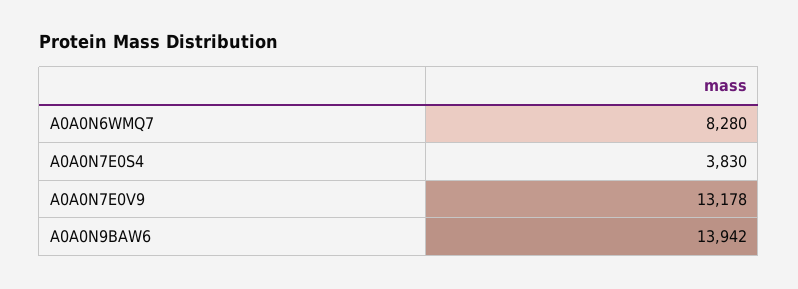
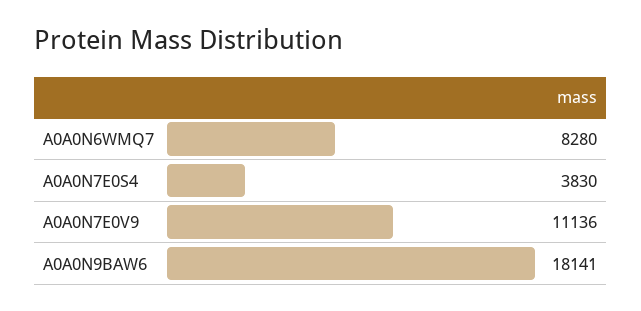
A0A0N7E0V9: 13178 -> 11136
A0A0N9BAW6: 13942 -> 18141

